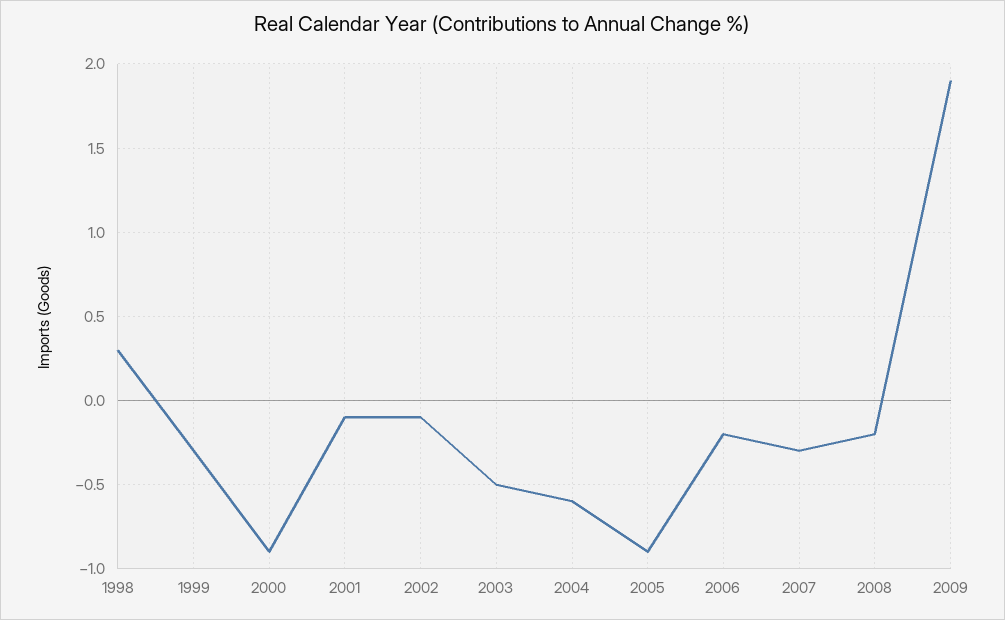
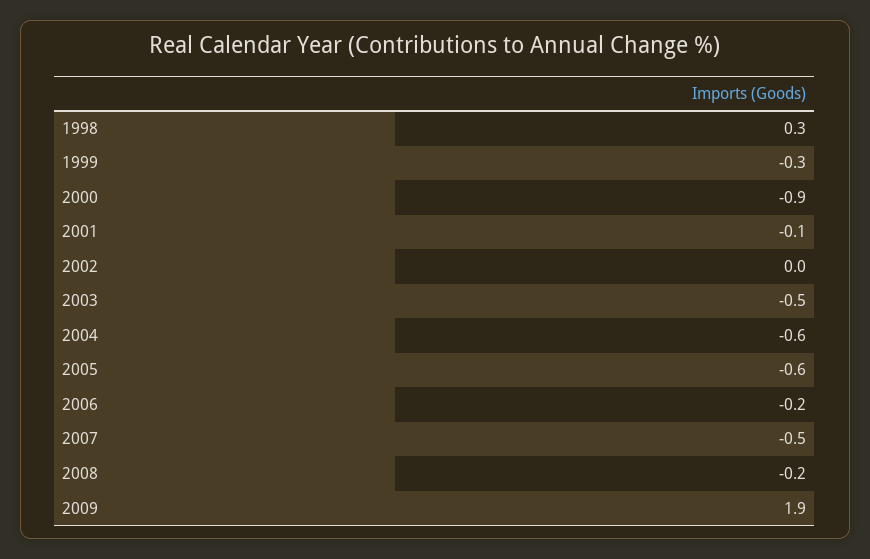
2002: -0.1 -> 0
2005: -0.9 -> -0.6
2007: -0.3 -> -0.5

